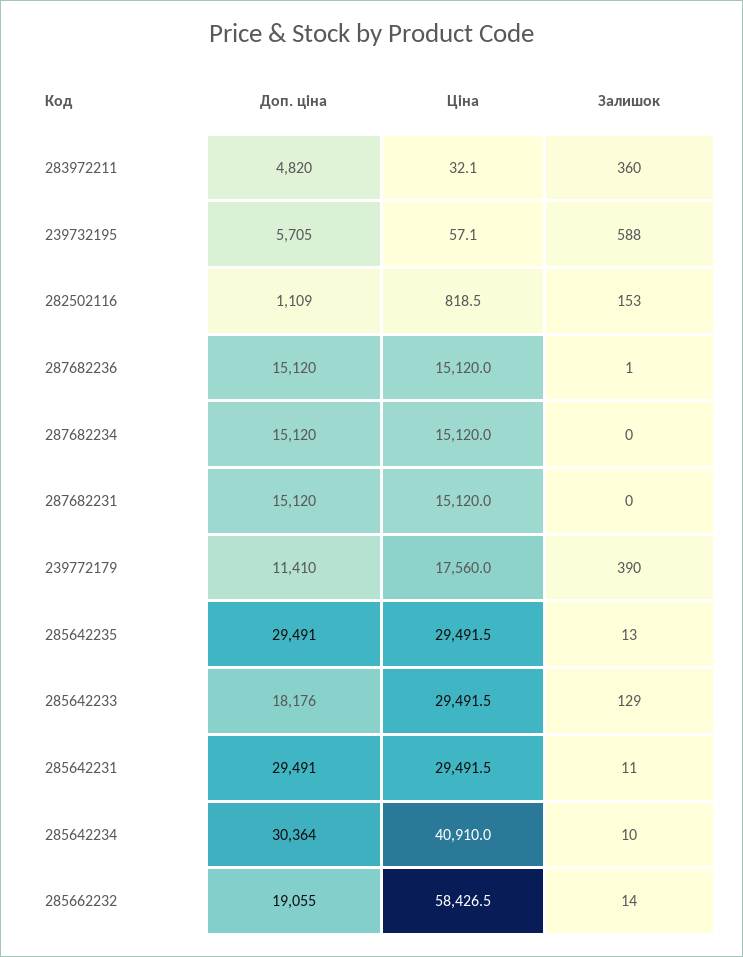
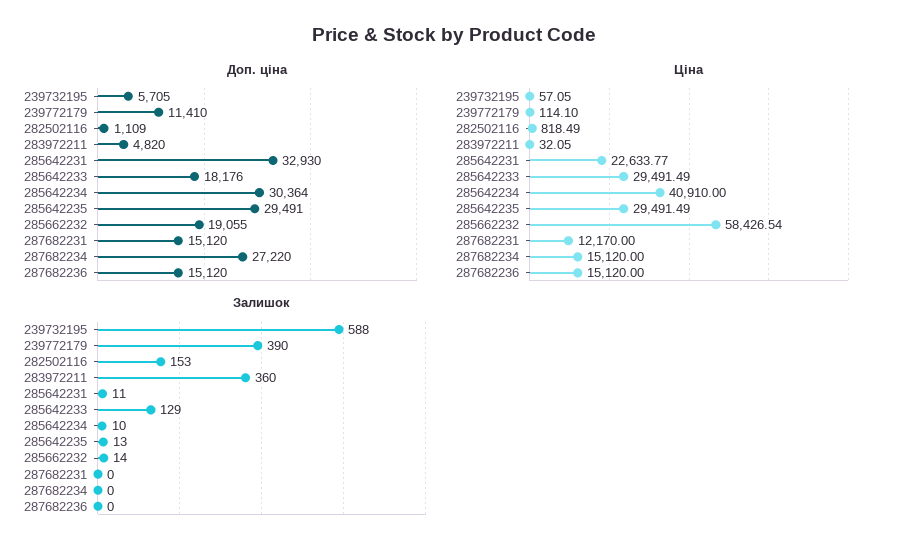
Залишок, 287682236: 1 -> 0
Доп. ціна, 287682234: 15120 -> 27220
Ціна, 287682231: 15120 -> 12170
Ціна, 239772179: 17560 -> 114.1
Доп. ціна, 285642231: 29491 -> 32930
Ціна, 285642231: 29491.5 -> 22633.77

